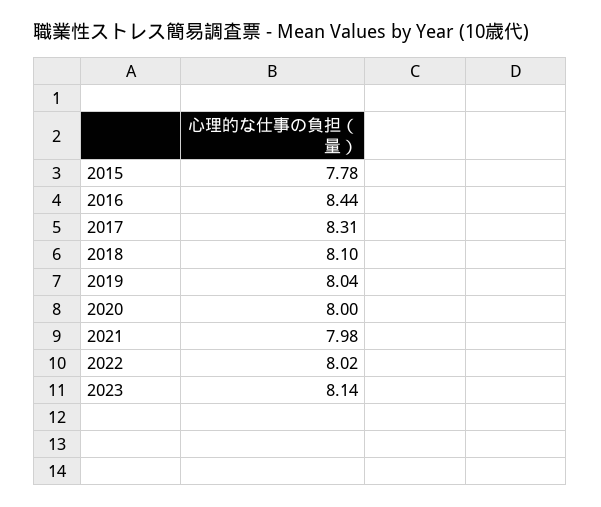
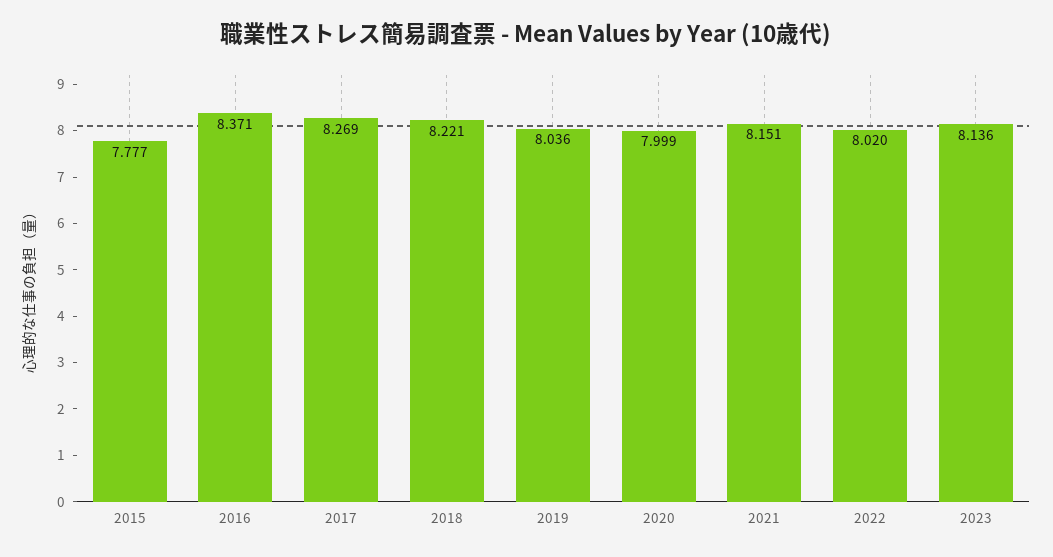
2016: 8.44 -> 8.371
2017: 8.31 -> 8.269
2018: 8.1 -> 8.221
2021: 7.98 -> 8.151

